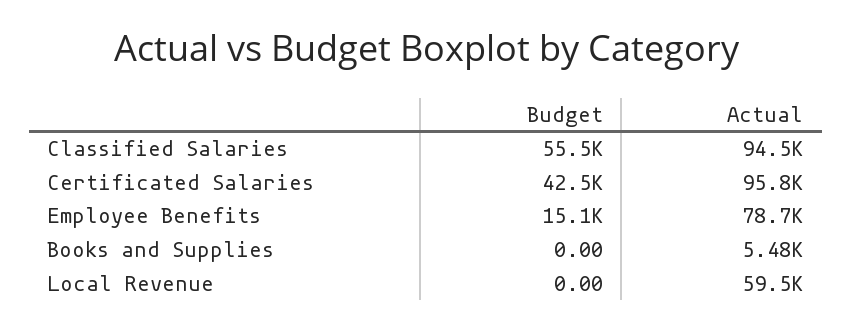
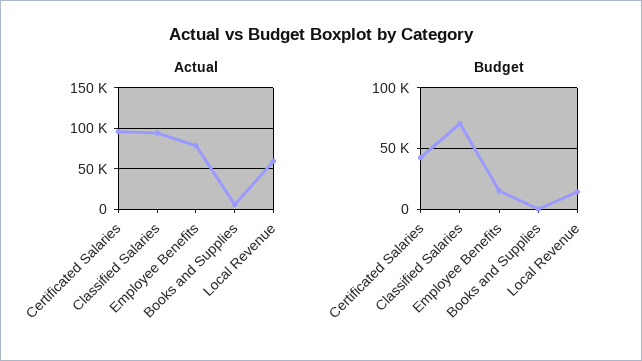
Budget, Classified Salaries: 55500 -> 70000
Budget, Local Revenue: 0 -> 15000

